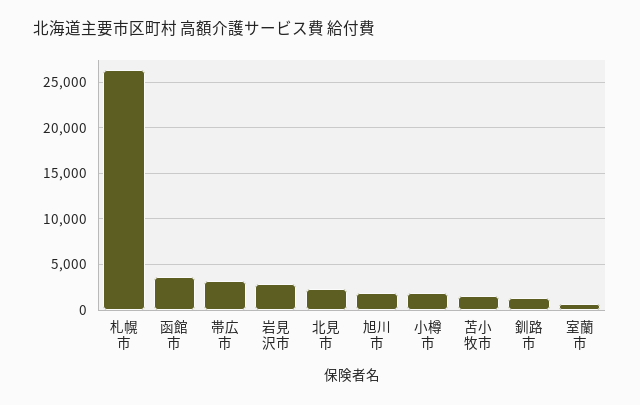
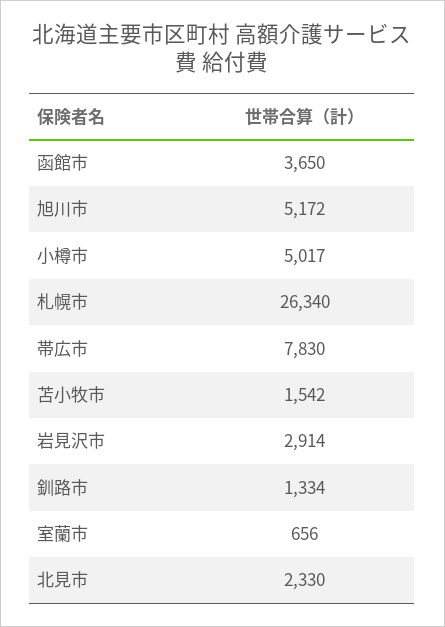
帯広市: 3000 -> 7830
旭川市: 2000 -> 5172
小樽市: 2000 -> 5017

